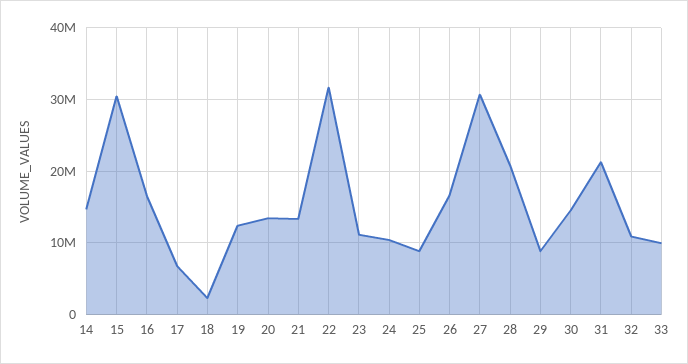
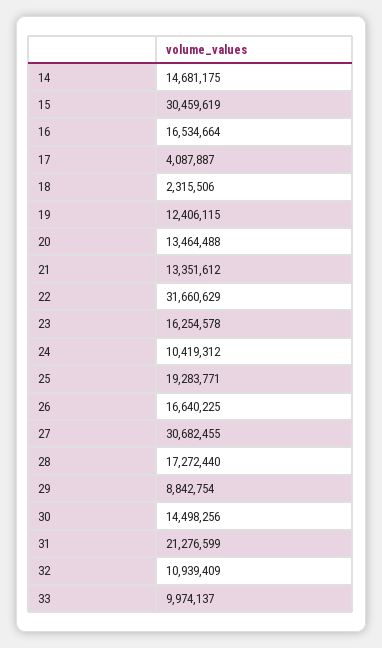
17: 7000000 -> 4087887
23: 11000000 -> 16254578
25: 9000000 -> 19283771
28: 21000000 -> 17272440

